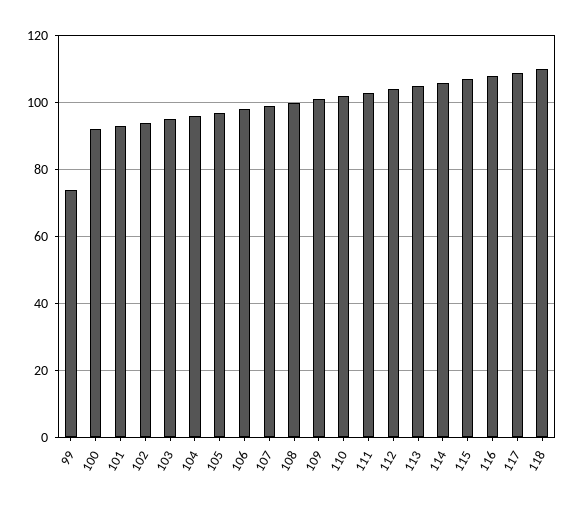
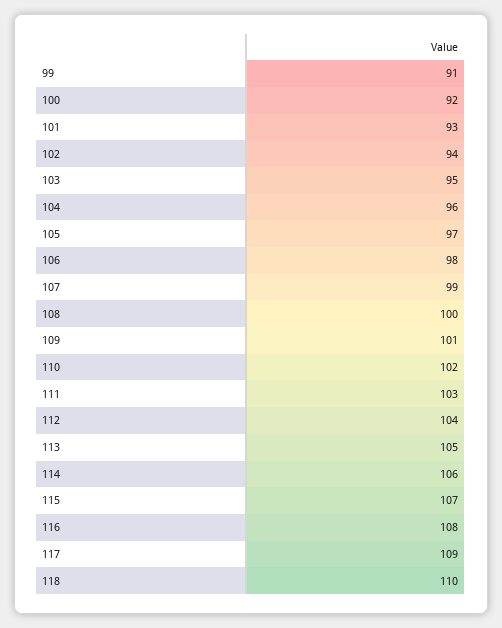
99: 75 -> 91

